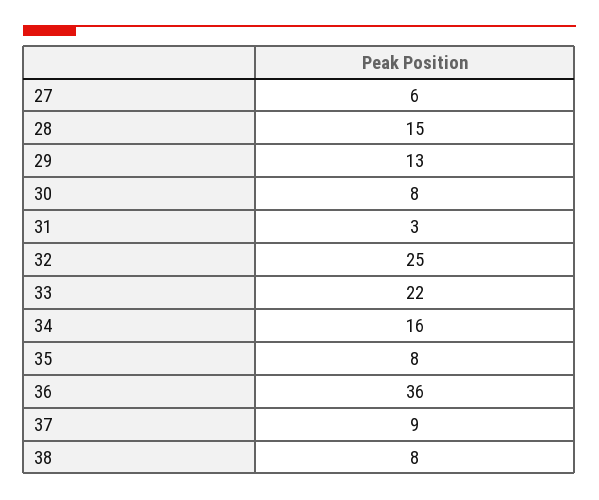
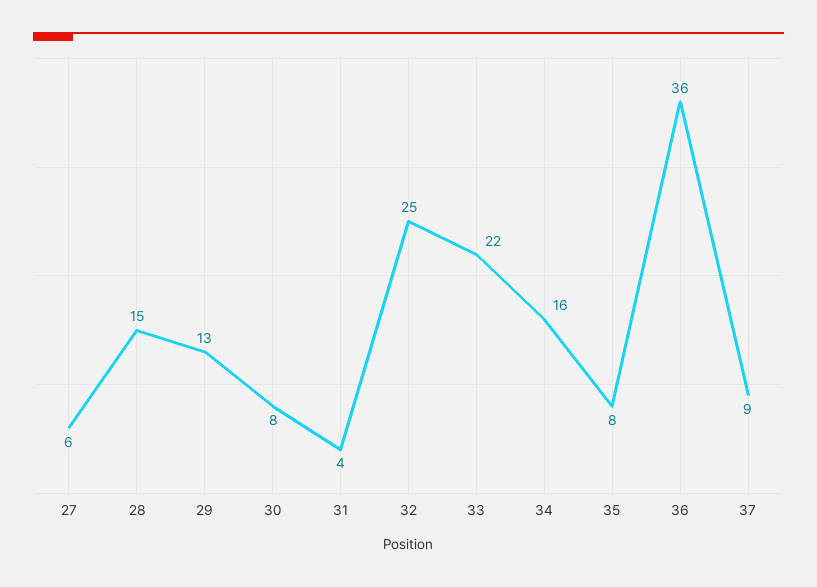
31: 3 -> 4
38: 8 -> none

